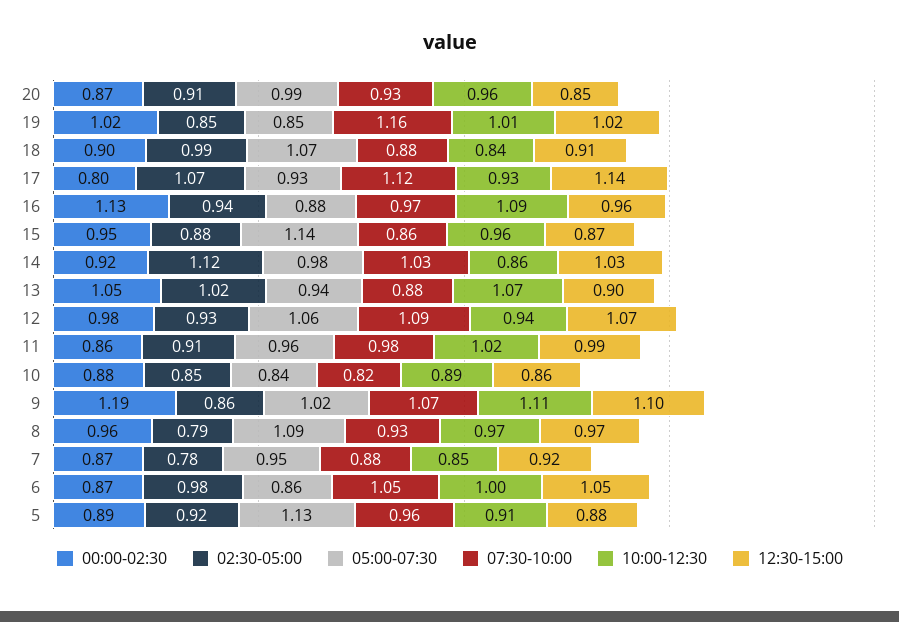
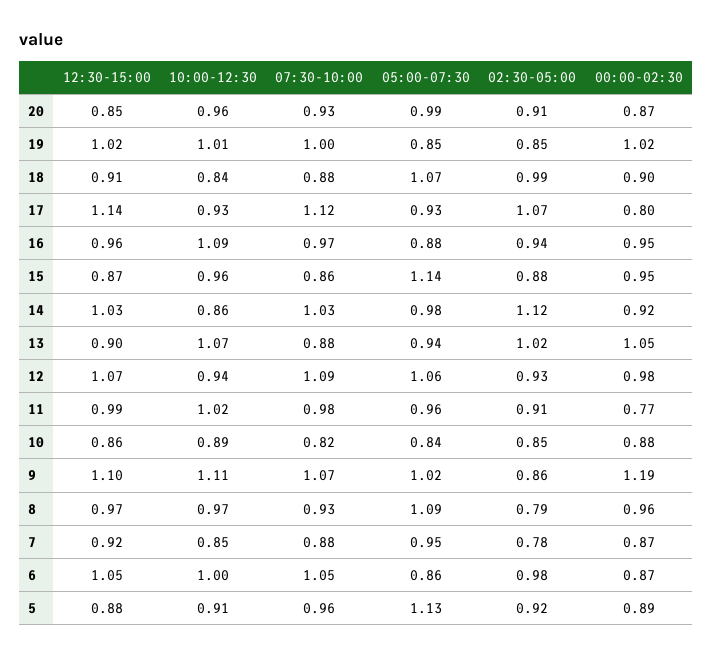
07:30-10:00, 19: 1.16 -> 1
00:00-02:30, 16: 1.13 -> 0.95
00:00-02:30, 11: 0.86 -> 0.77

